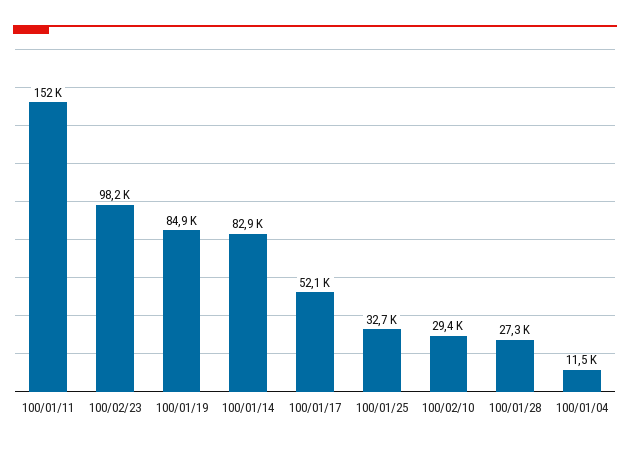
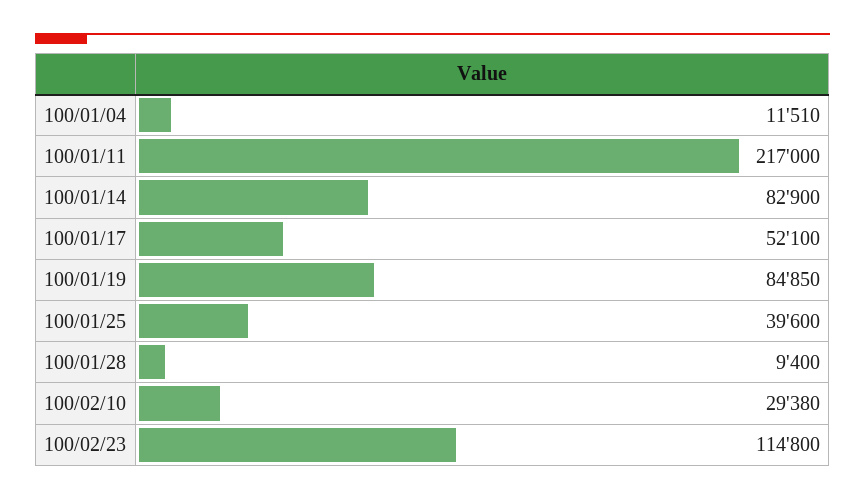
100/01/11: 152000 -> 217000
100/02/23: 98200 -> 114800
100/01/25: 32700 -> 39600
100/01/28: 27300 -> 9400

